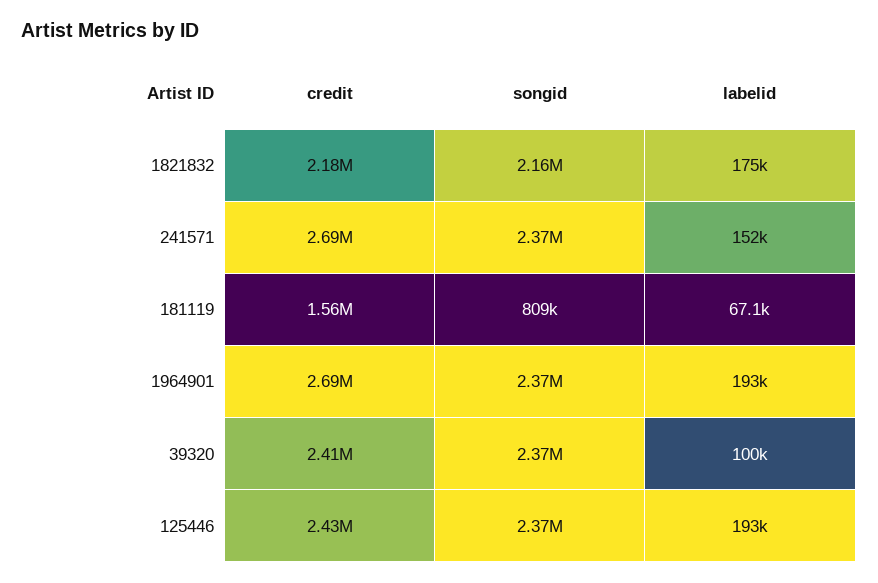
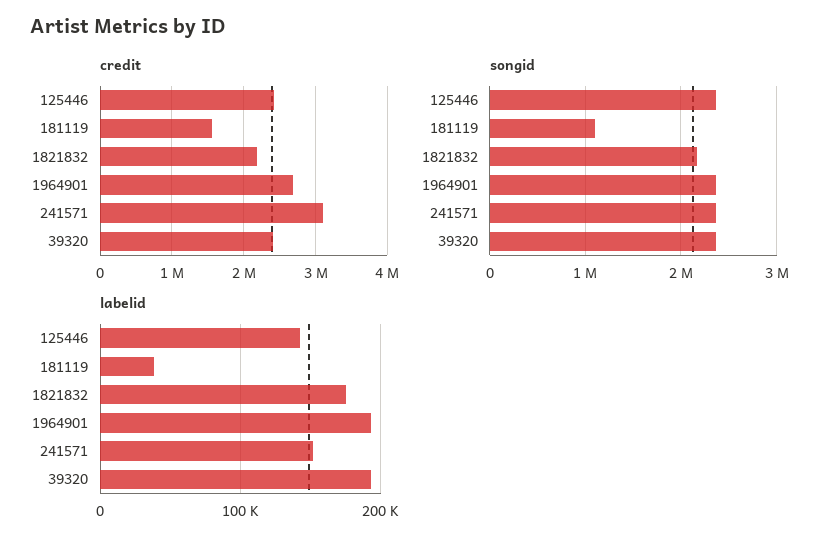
credit, 241571: 2690000 -> 3100000
songid, 181119: 809000 -> 1100000
labelid, 181119: 67100 -> 40000
labelid, 39320: 100000 -> 190000
labelid, 125446: 193000 -> 140000

